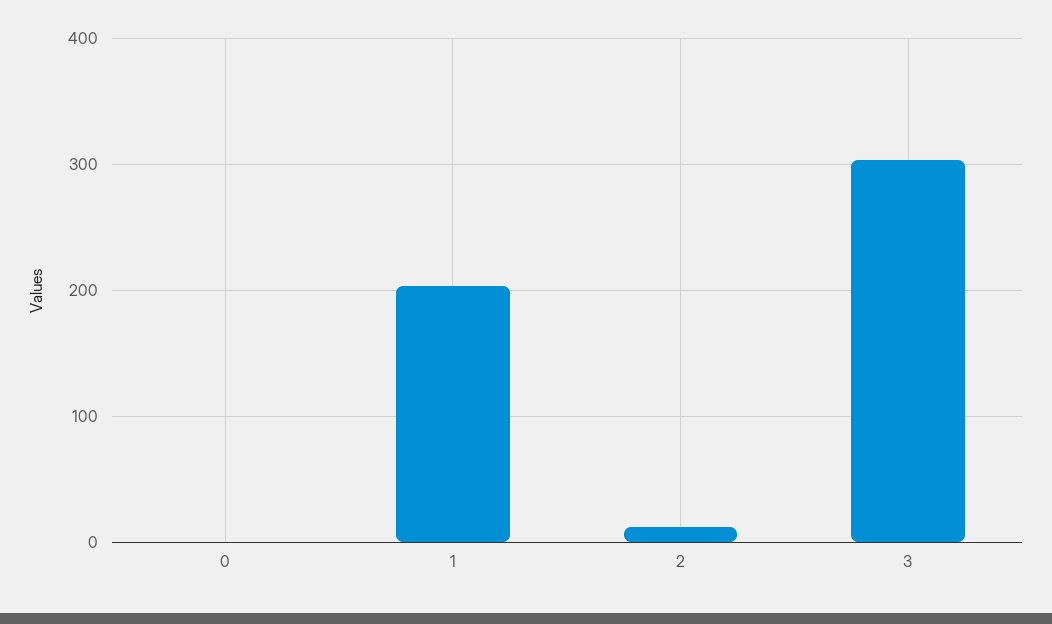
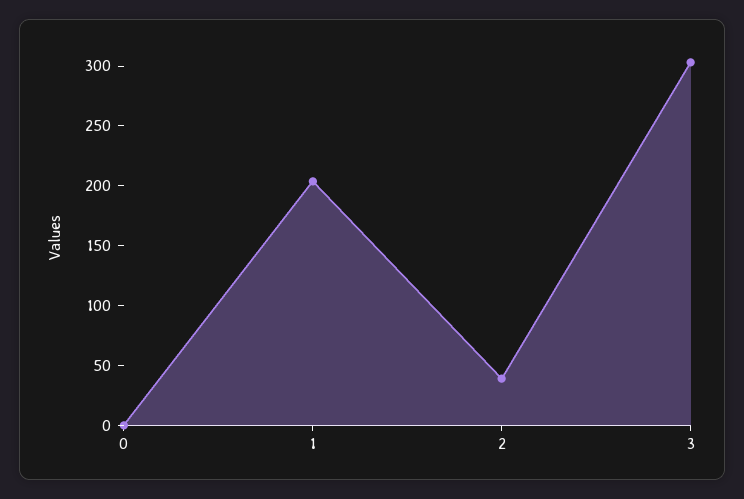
2: 10 -> 40

